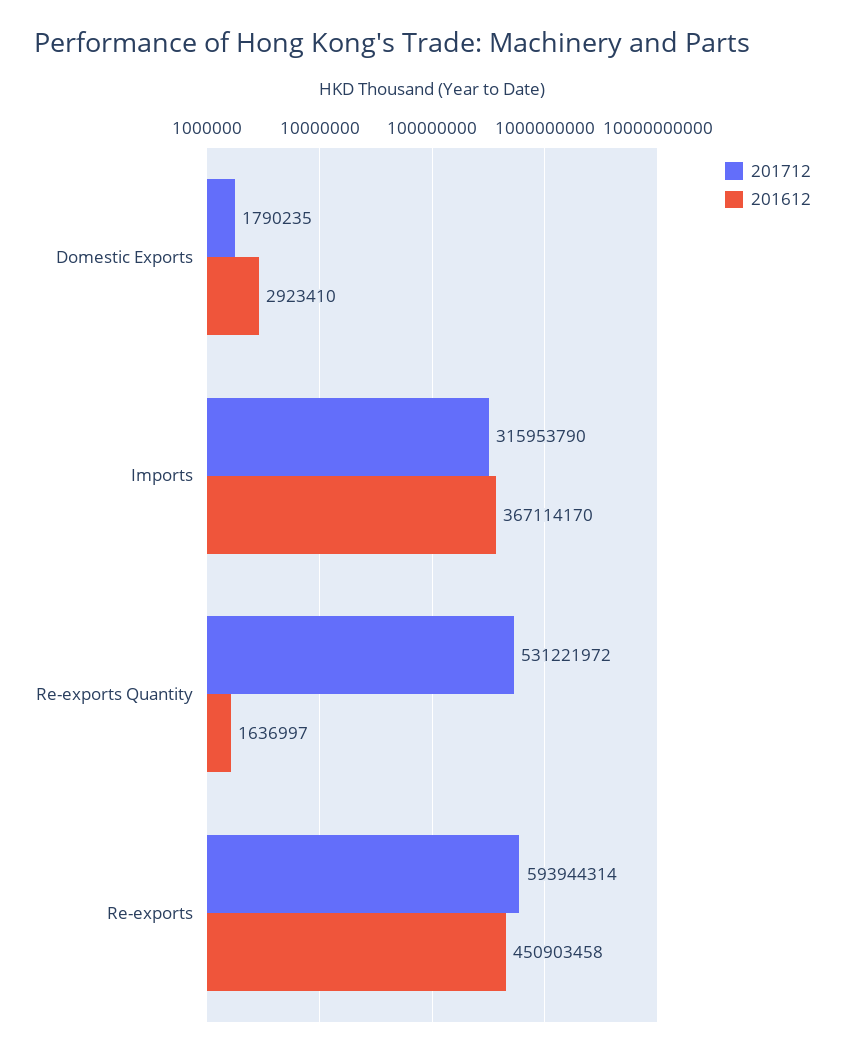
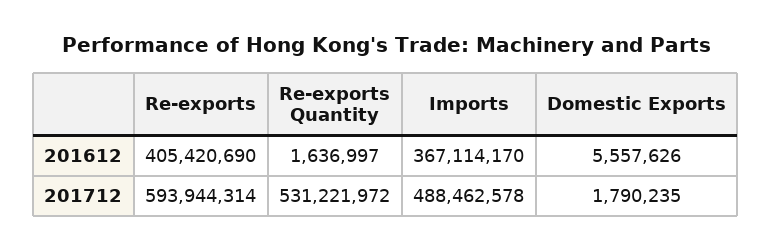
201612, Domestic Exports: 2923410 -> 5557626
201712, Imports: 315953790 -> 488462578
201612, Re-exports: 450903458 -> 405420690

